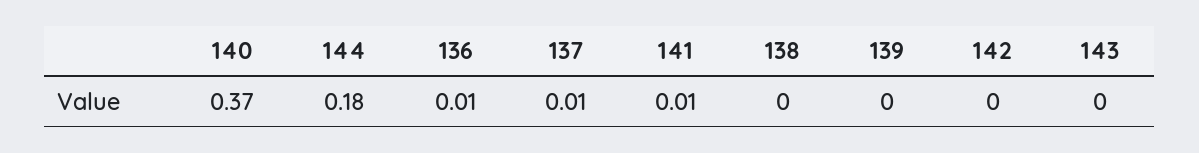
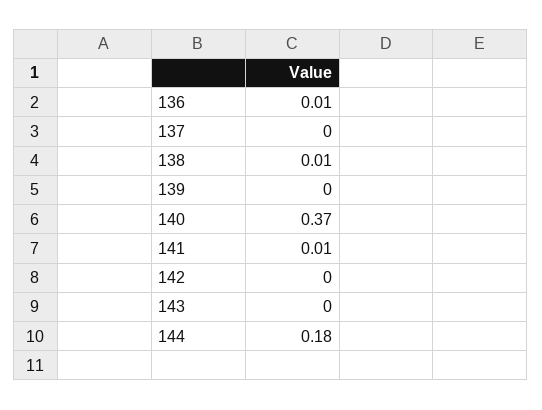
137: 0.01 -> 0
138: 0 -> 0.01

